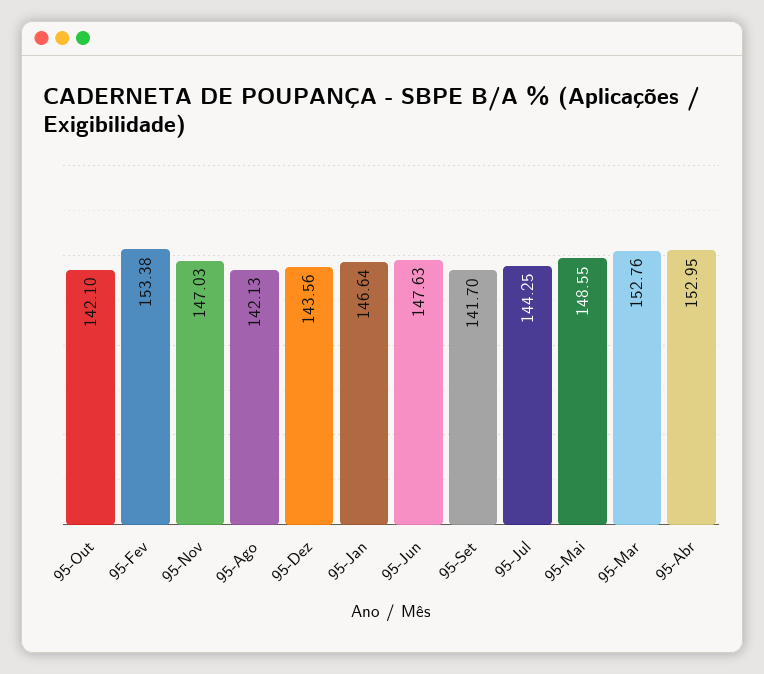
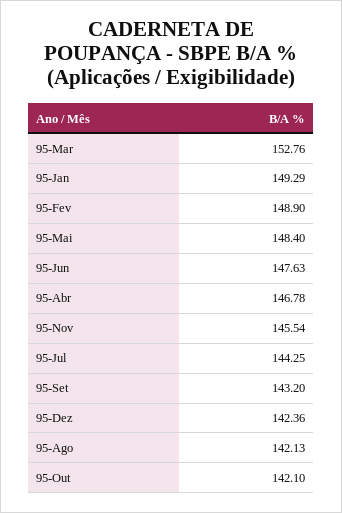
95-Fev: 153.38 -> 148.9
95-Nov: 147.03 -> 145.54
95-Dez: 143.56 -> 142.36
95-Jan: 146.64 -> 149.29
95-Set: 141.7 -> 143.2
95-Mai: 148.55 -> 148.4
95-Abr: 152.95 -> 146.78

